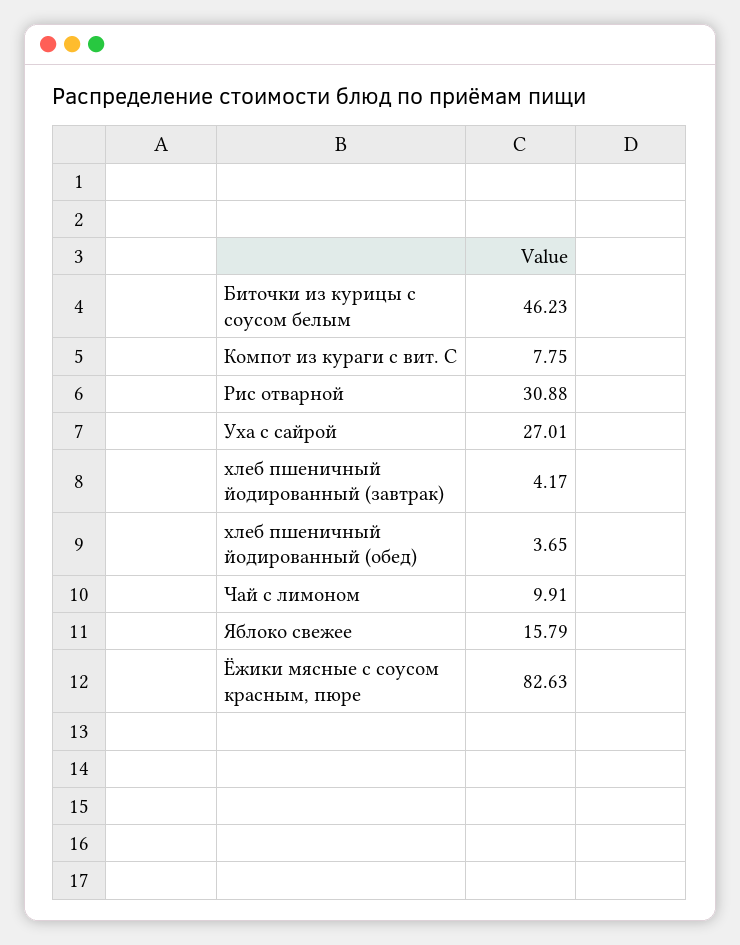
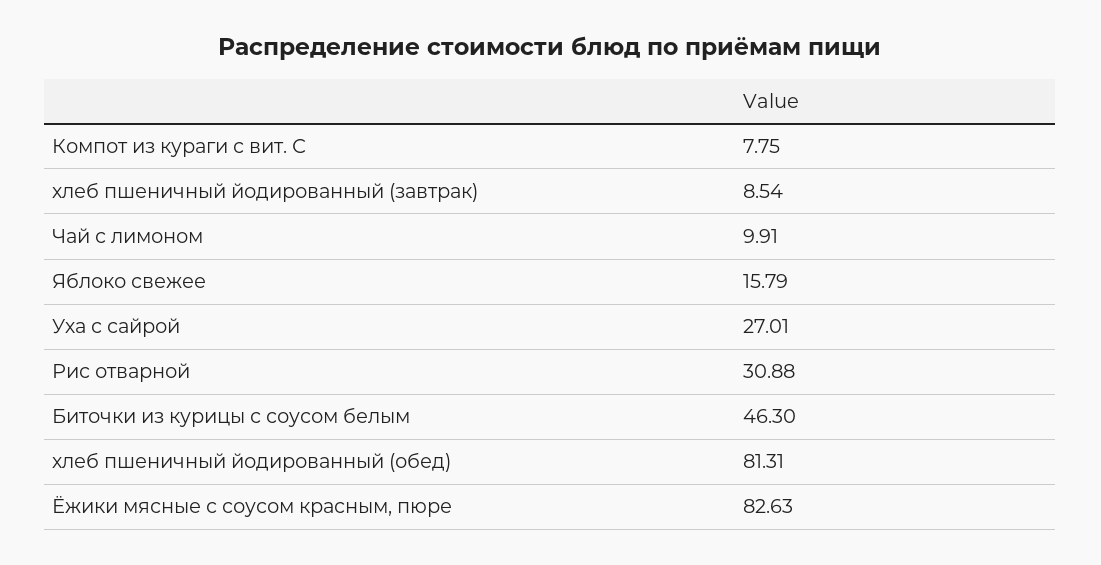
Биточки из курицы с соусом белым: 46.23 -> 46.3
хлеб пшеничный йодированный (завтрак): 4.17 -> 8.54
хлеб пшеничный йодированный (обед): 3.65 -> 81.31

